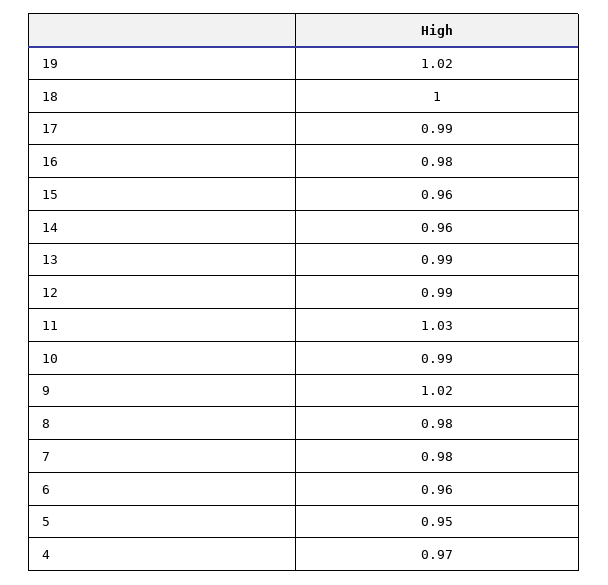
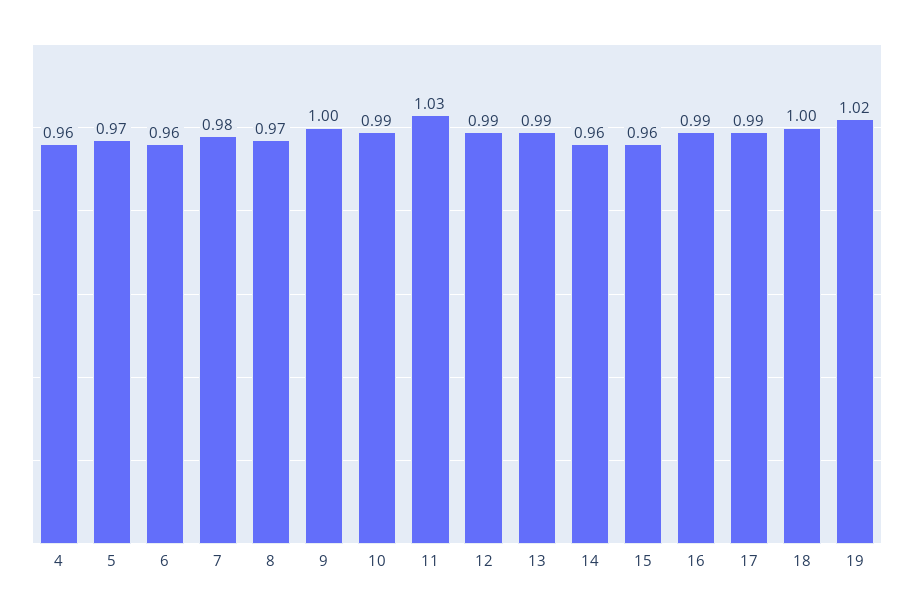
16: 0.98 -> 0.99
9: 1.02 -> 1
8: 0.98 -> 0.97
5: 0.95 -> 0.97
4: 0.97 -> 0.96

